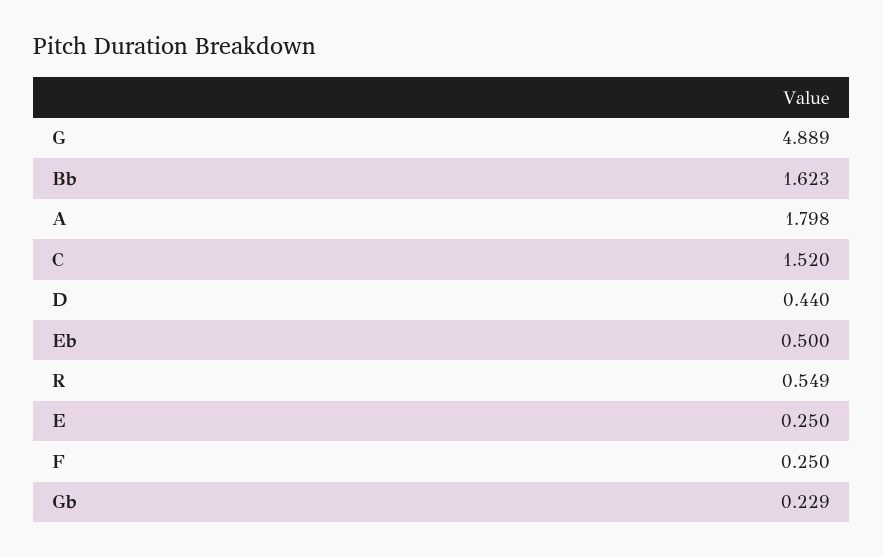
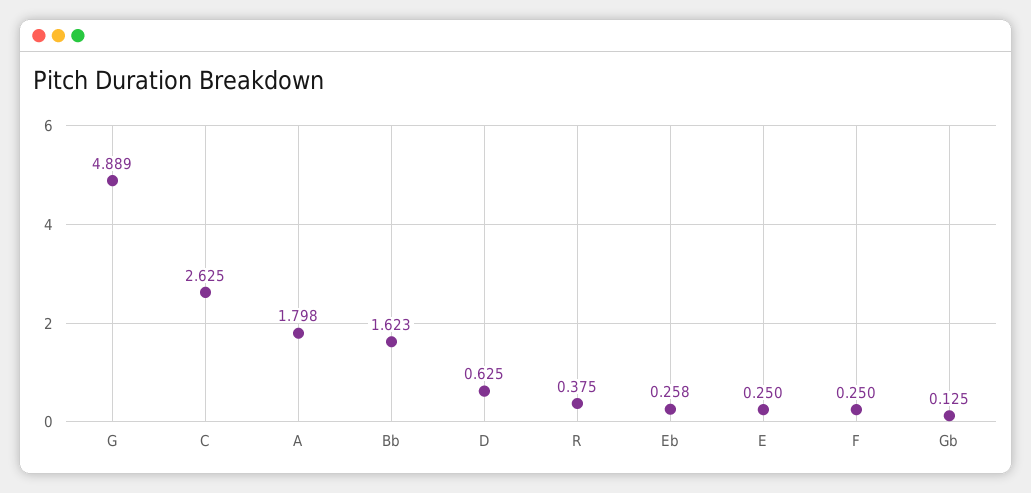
C: 1.52 -> 2.625
D: 0.44 -> 0.625
Eb: 0.5 -> 0.258
R: 0.549 -> 0.375
Gb: 0.229 -> 0.125

